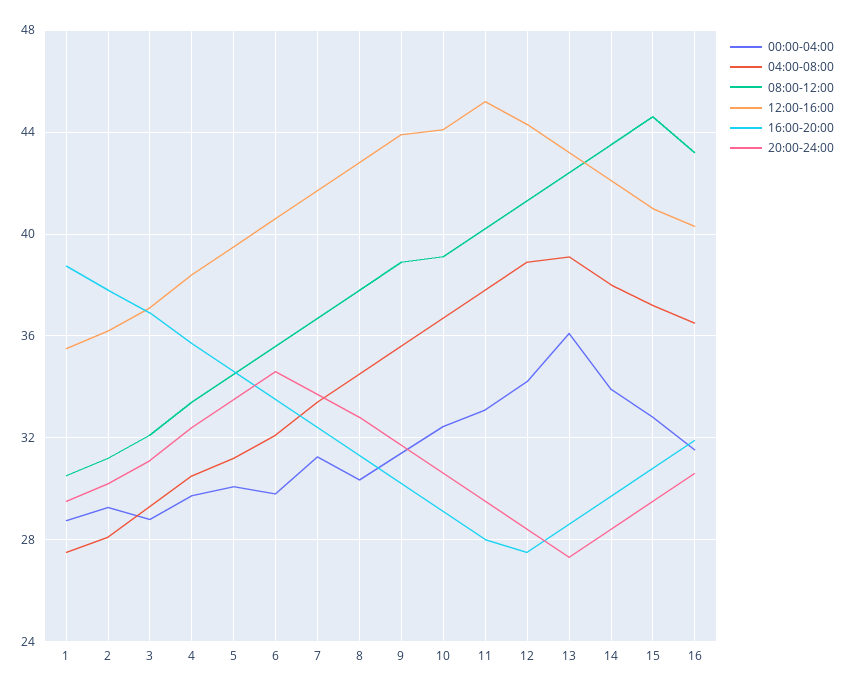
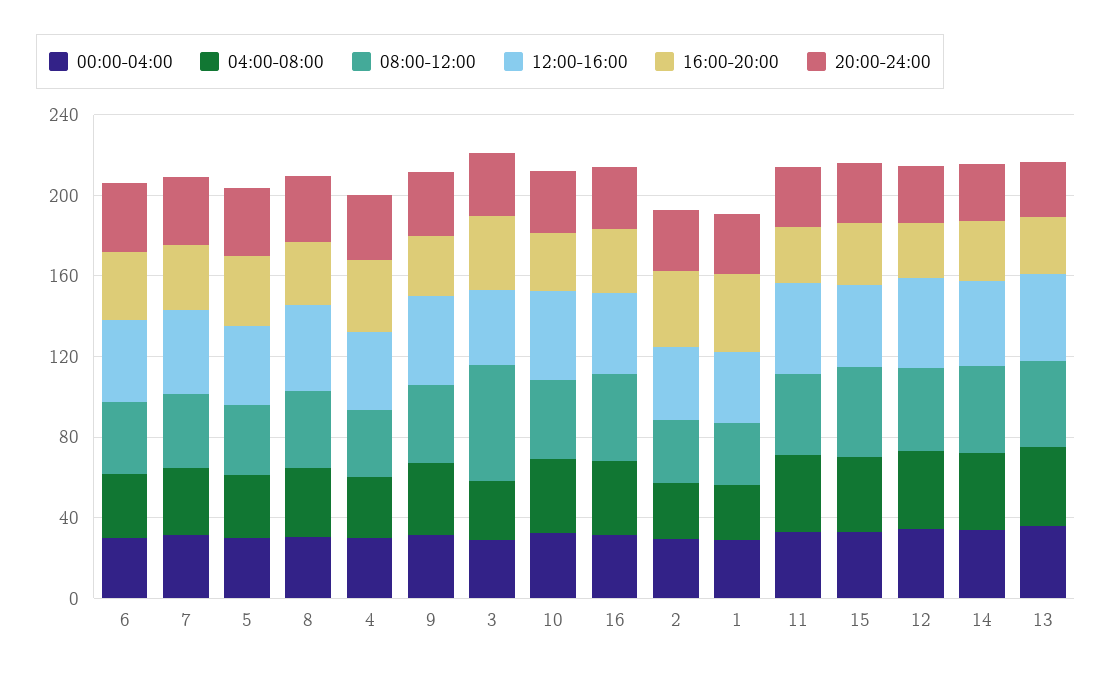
08:00-12:00, 3: 32 -> 60

